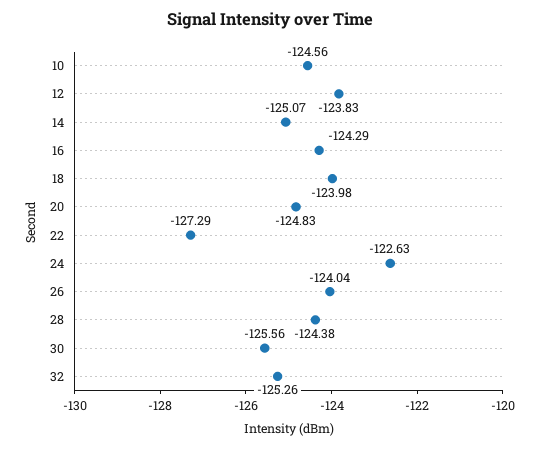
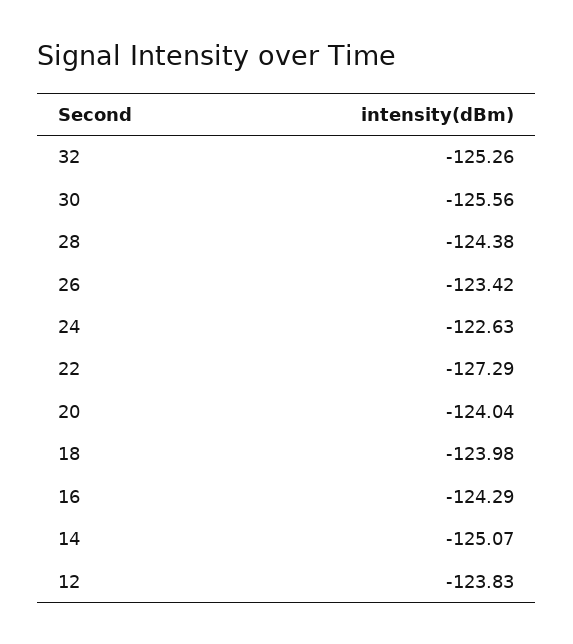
10: -124.56 -> none
20: -124.83 -> -124.04
26: -124.04 -> -123.42

